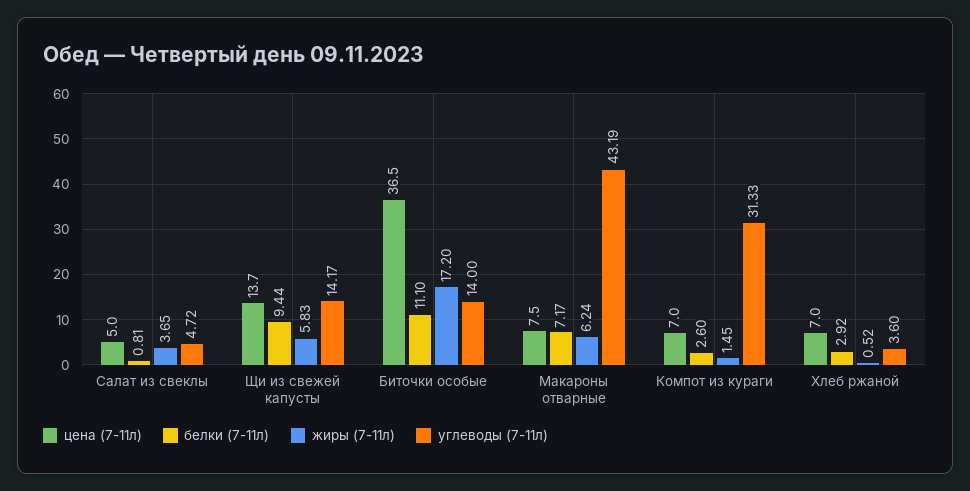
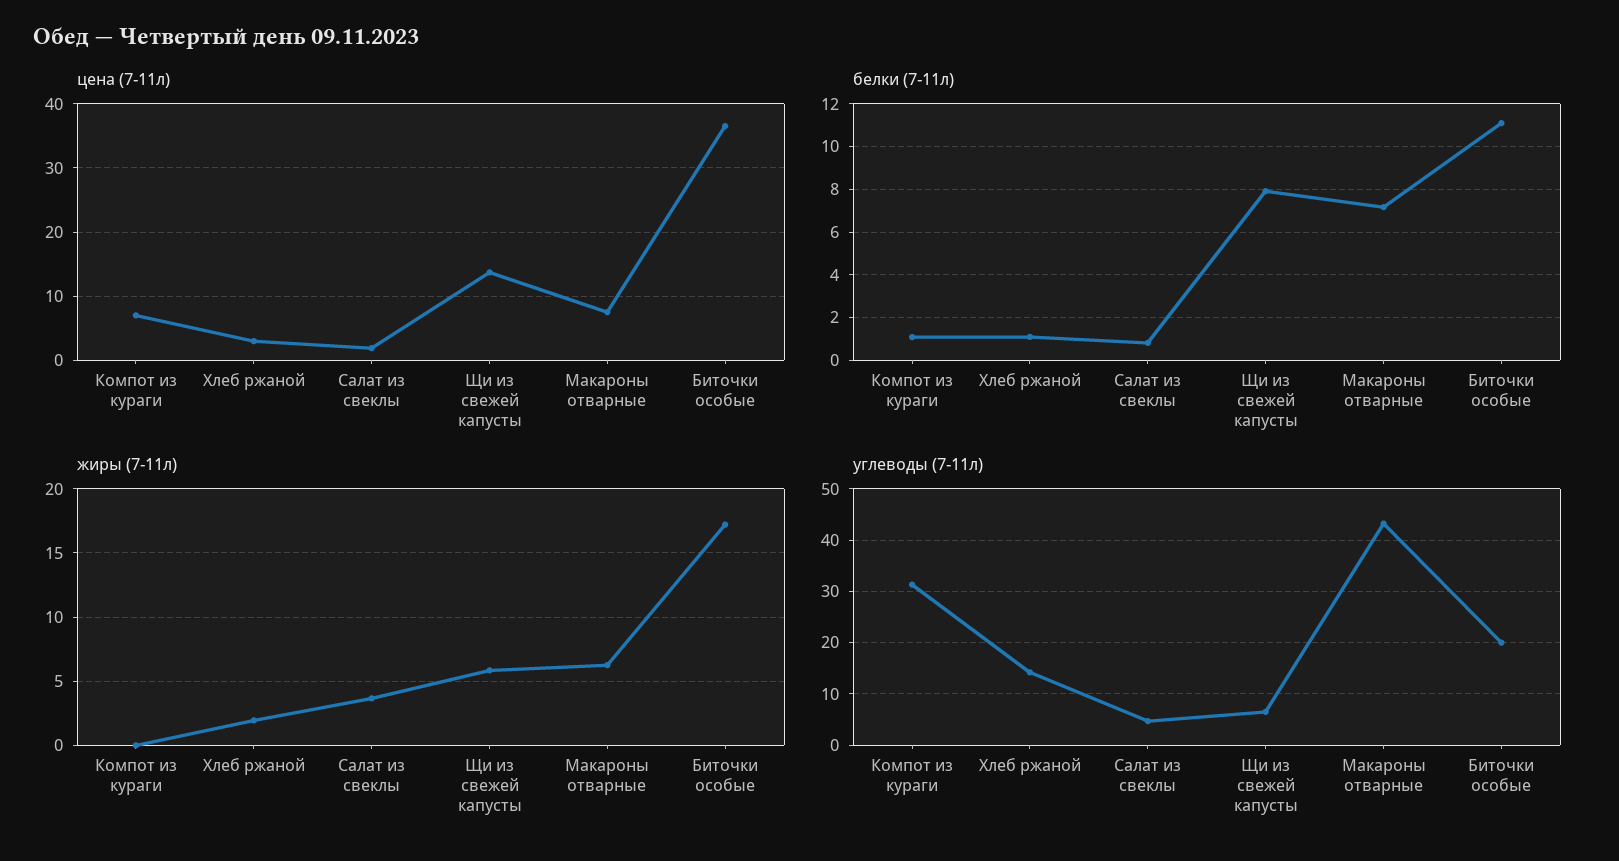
цена (7-11л), Салат из свеклы: 5 -> 2
белки (7-11л), Щи из свежей капусты: 9.44 -> 8
углеводы (7-11л), Щи из свежей капусты: 14.17 -> 6
углеводы (7-11л), Биточки особые: 14 -> 20
белки (7-11л), Компот из кураги: 2.6 -> 1
жиры (7-11л), Компот из кураги: 1.45 -> 0
цена (7-11л), Хлеб ржаной: 7 -> 3
белки (7-11л), Хлеб ржаной: 2.92 -> 1
жиры (7-11л), Хлеб ржаной: 0.52 -> 2
углеводы (7-11л), Хлеб ржаной: 3.6 -> 14

